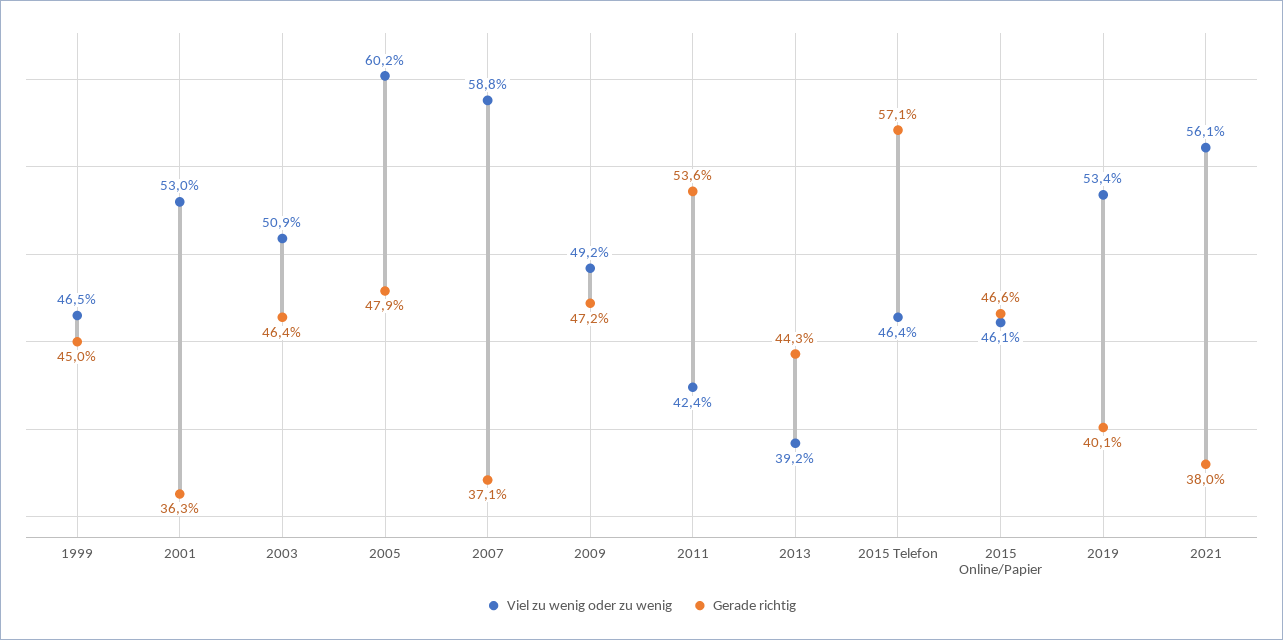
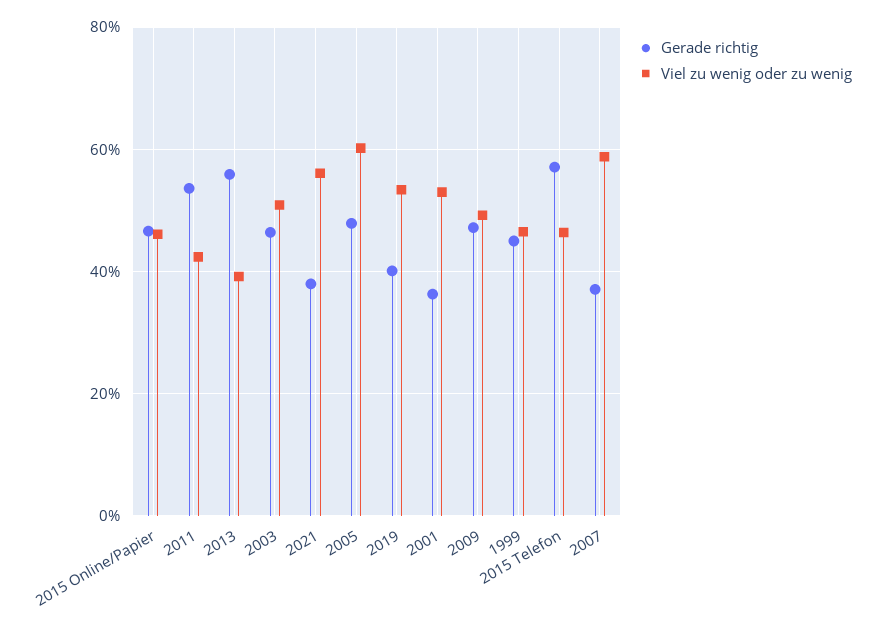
Gerade richtig, 2013: 44.3 -> 56

